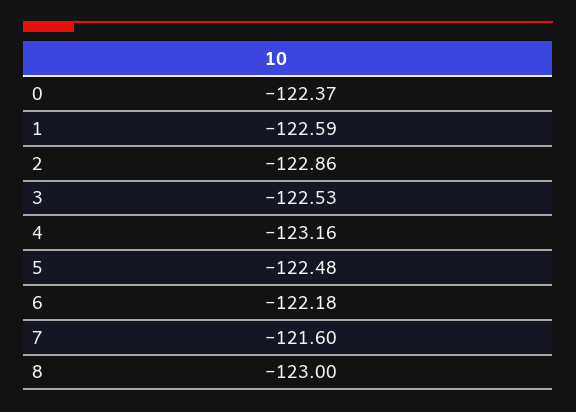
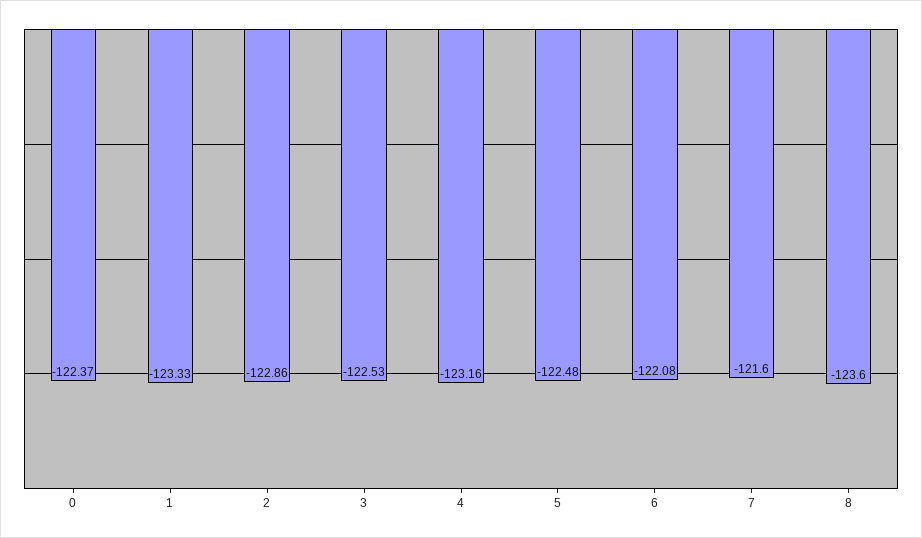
1: -122.59 -> -123.33
6: -122.18 -> -122.08
8: -123 -> -123.6

